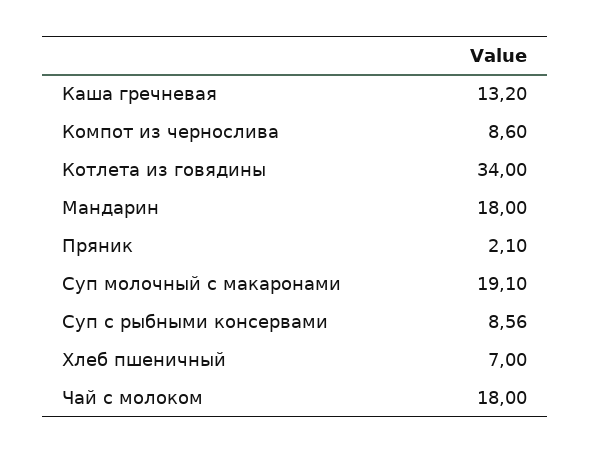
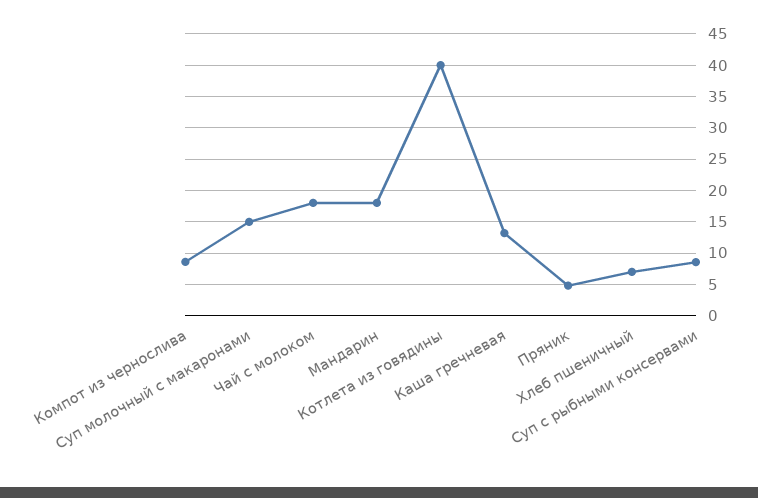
Котлета из говядины: 34 -> 40
Пряник: 2.1 -> 5
Суп молочный с макаронами: 19.1 -> 15

